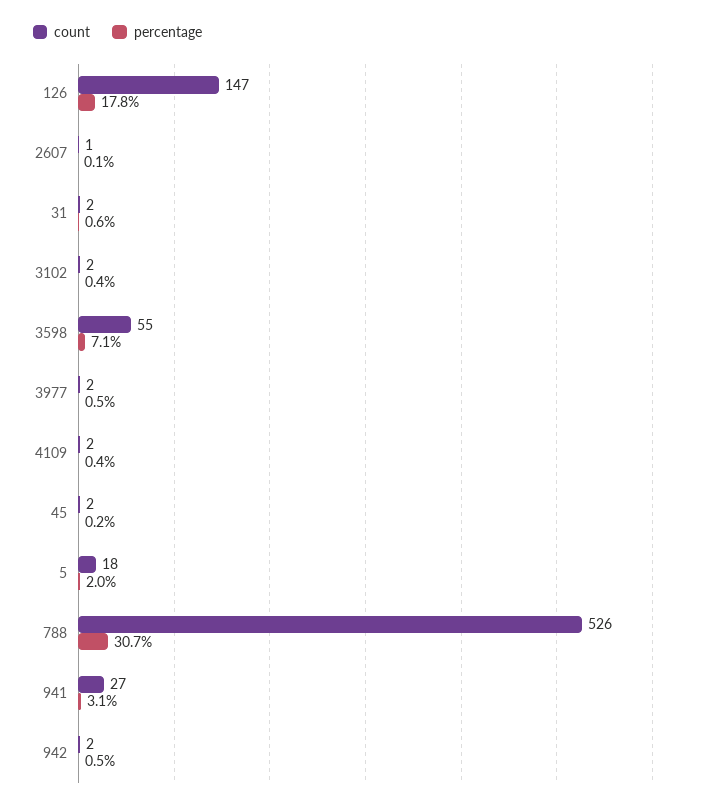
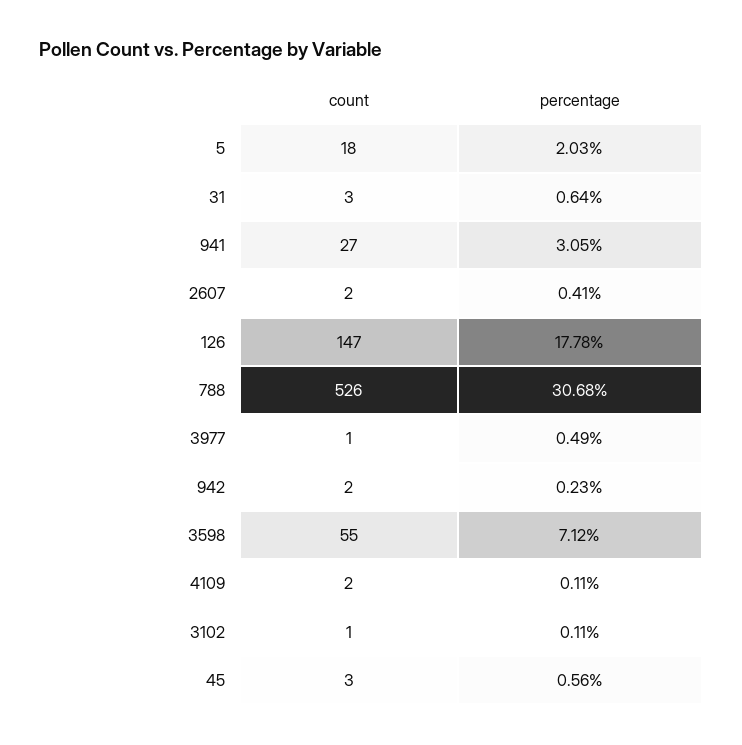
count, 2607: 1 -> 2
percentage, 2607: 0.1 -> 0.41
count, 31: 2 -> 3
count, 3102: 2 -> 1
percentage, 3102: 0.4 -> 0.11
count, 3977: 2 -> 1
percentage, 4109: 0.4 -> 0.11
count, 45: 2 -> 3
percentage, 45: 0.2 -> 0.56
percentage, 942: 0.5 -> 0.23

